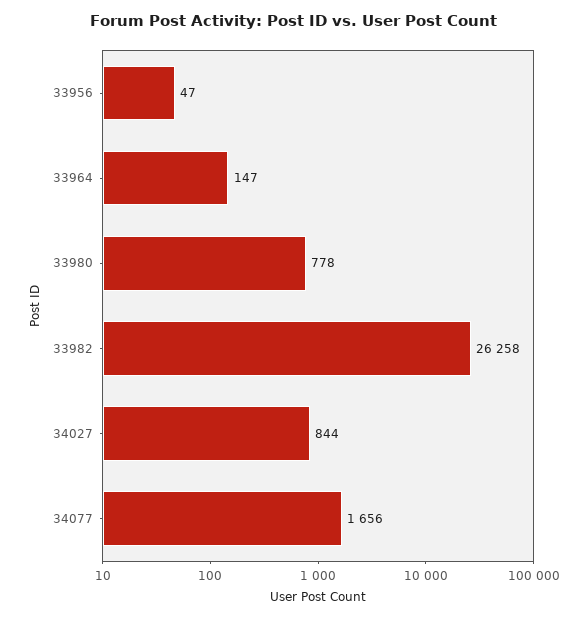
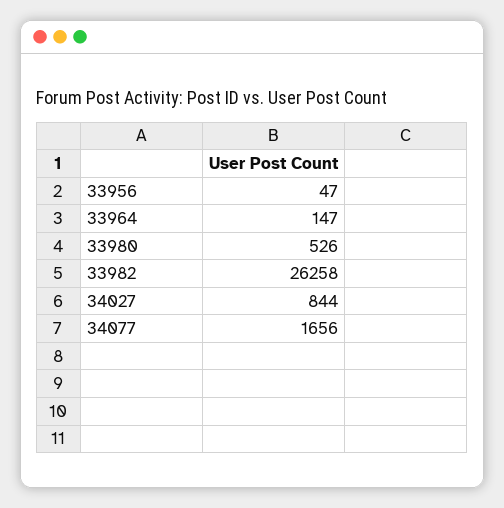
33980: 778 -> 526

